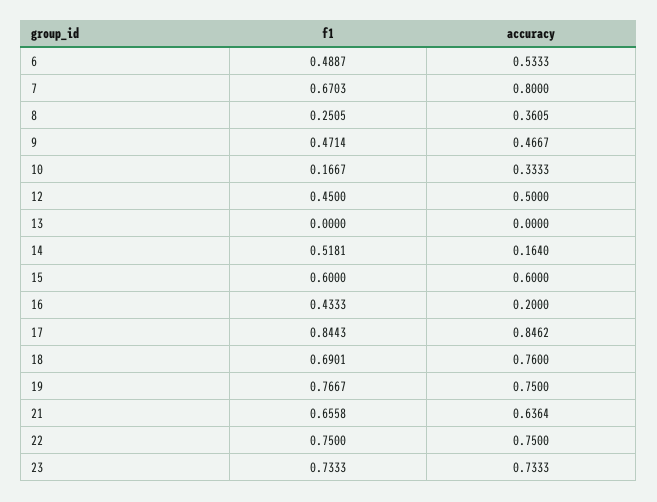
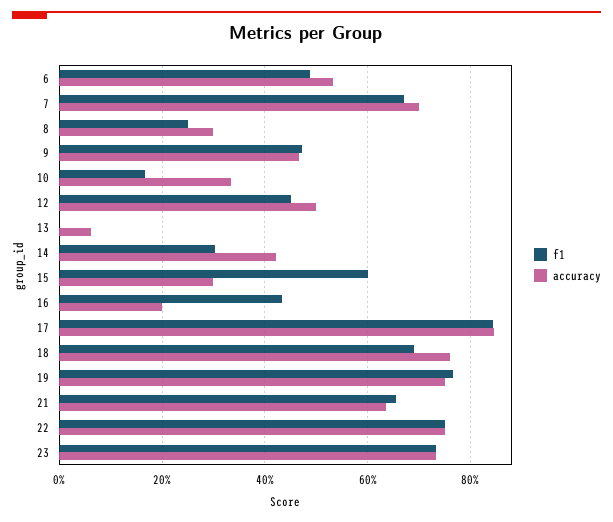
accuracy, 7: 0.8 -> 0.7
accuracy, 8: 0.3605 -> 0.3
accuracy, 13: 0 -> 0.06
f1, 14: 0.5181 -> 0.3
accuracy, 14: 0.164 -> 0.42
accuracy, 15: 0.6 -> 0.3

